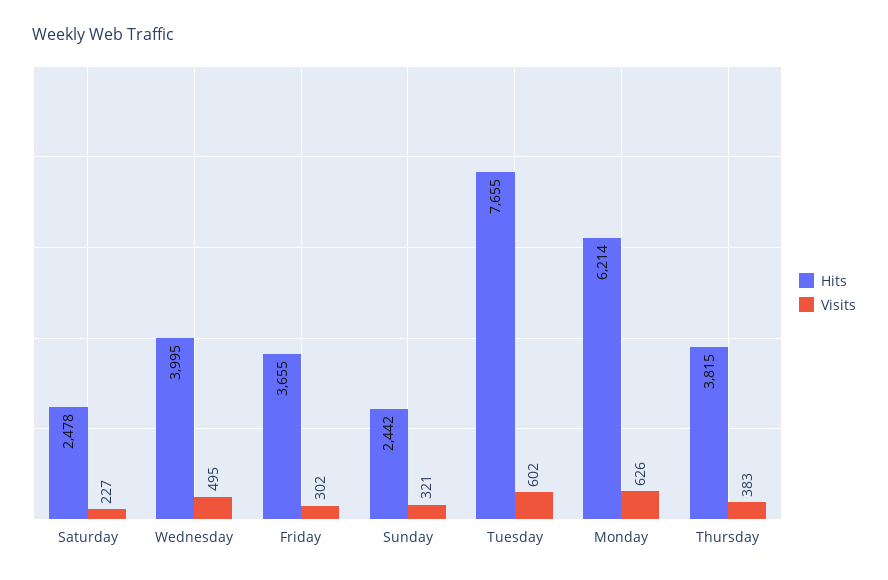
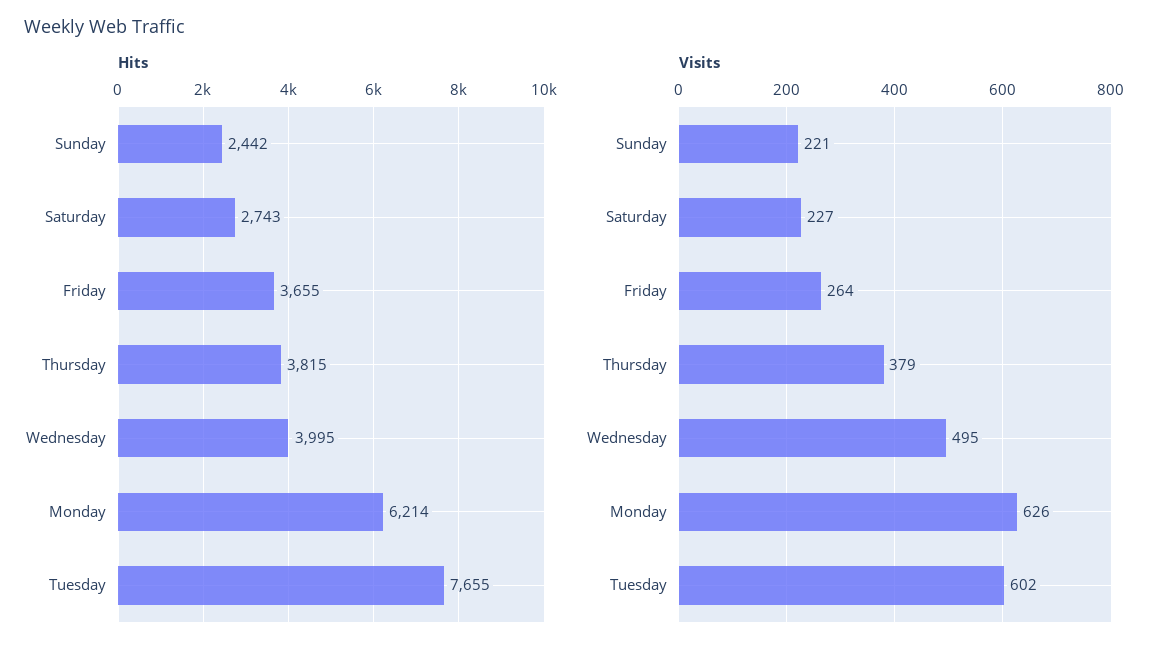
Hits, Saturday: 2478 -> 2743
Visits, Friday: 302 -> 264
Visits, Sunday: 321 -> 221
Visits, Thursday: 383 -> 379

